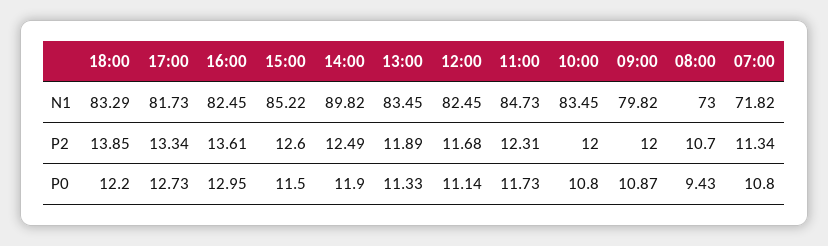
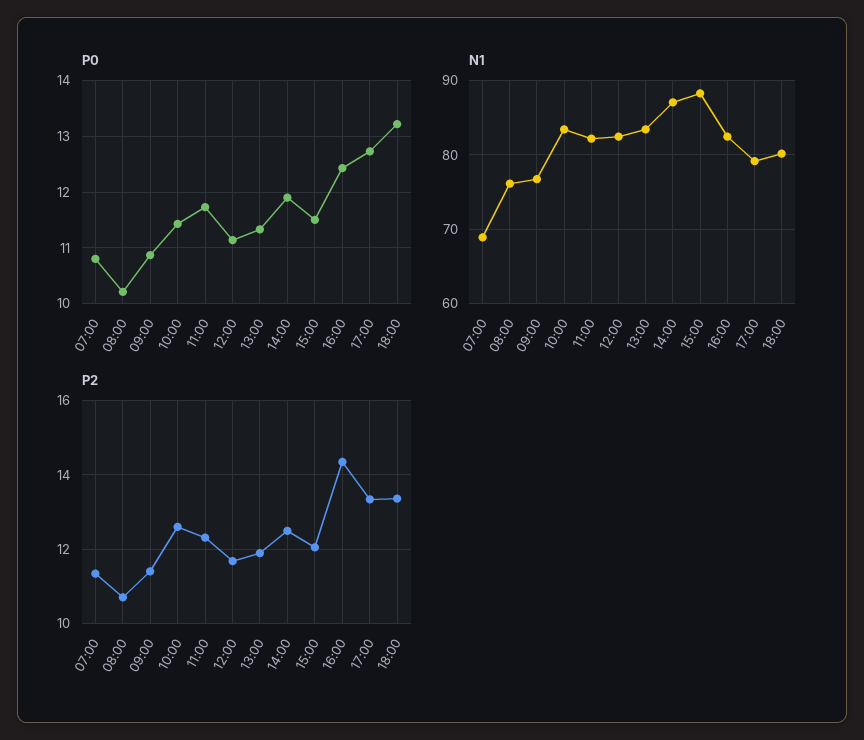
N1, 18:00: 83.29 -> 80
N1, 17:00: 81.73 -> 79
N1, 15:00: 85.22 -> 88
N1, 14:00: 89.82 -> 87
N1, 11:00: 84.73 -> 82
N1, 09:00: 79.82 -> 77
N1, 08:00: 73 -> 76
N1, 07:00: 71.82 -> 69
P2, 18:00: 13.85 -> 13.4
P2, 16:00: 13.61 -> 14.4
P2, 15:00: 12.6 -> 12
P2, 10:00: 12 -> 12.6
P2, 09:00: 12 -> 11.4
P0, 18:00: 12.2 -> 13.2
P0, 16:00: 12.95 -> 12.4
P0, 10:00: 10.8 -> 11.4
P0, 08:00: 9.43 -> 10.2

